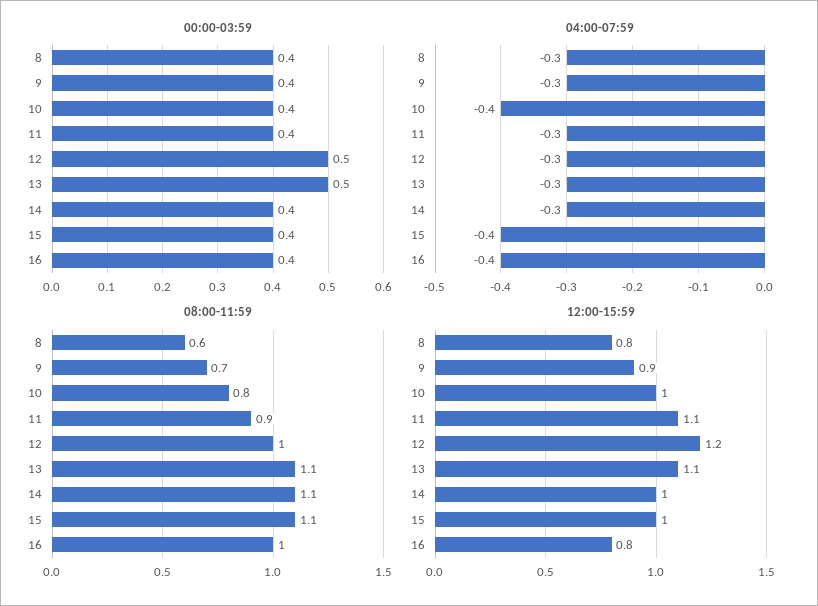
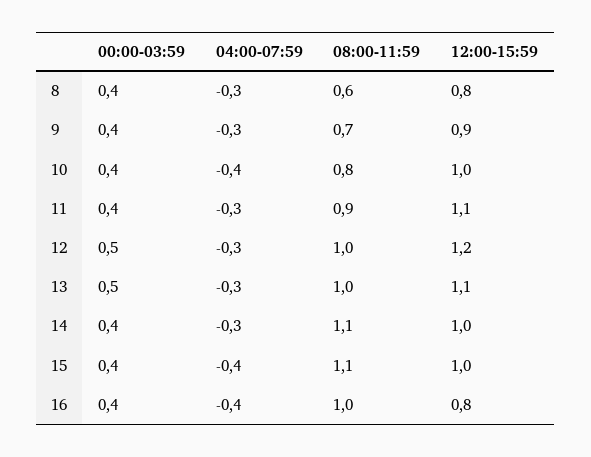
08:00-11:59, 13: 1.1 -> 1

